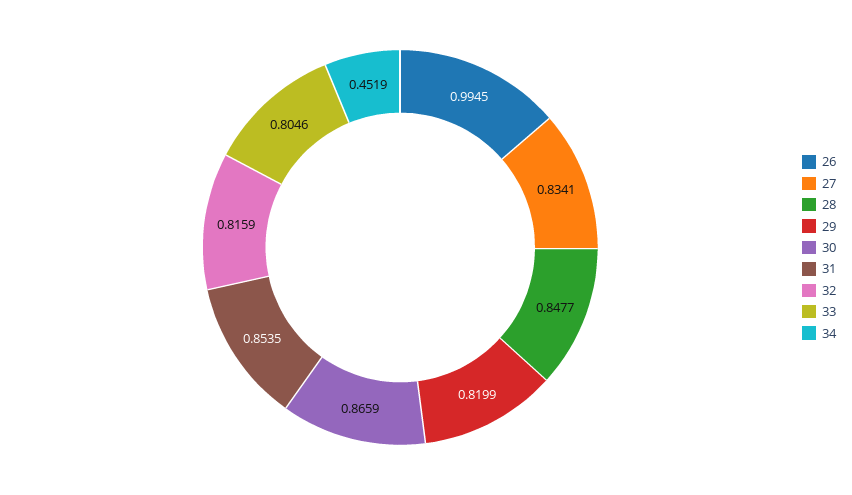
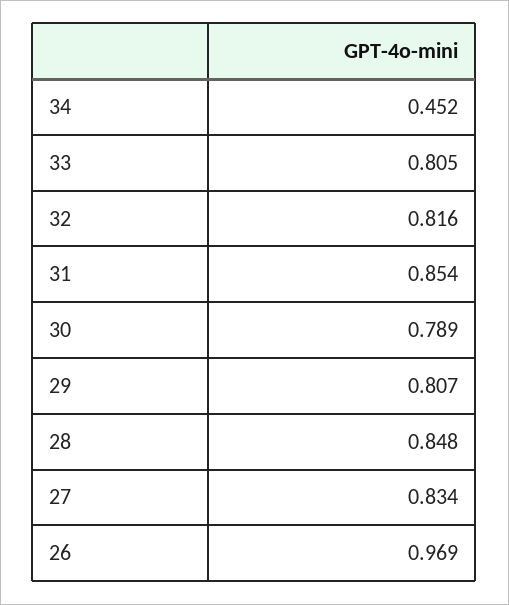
26: 0.9945 -> 0.969
29: 0.8199 -> 0.807
30: 0.8659 -> 0.789

